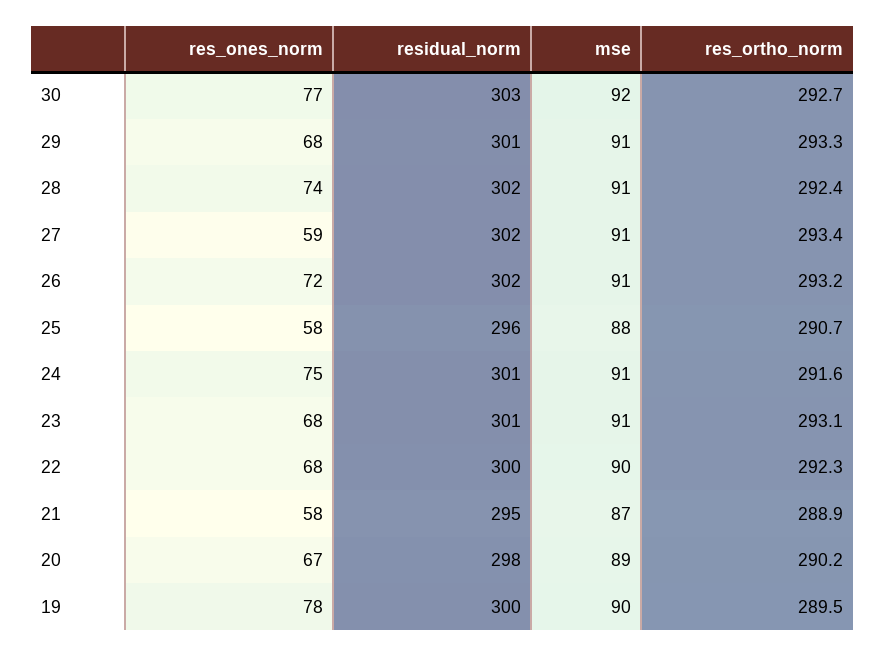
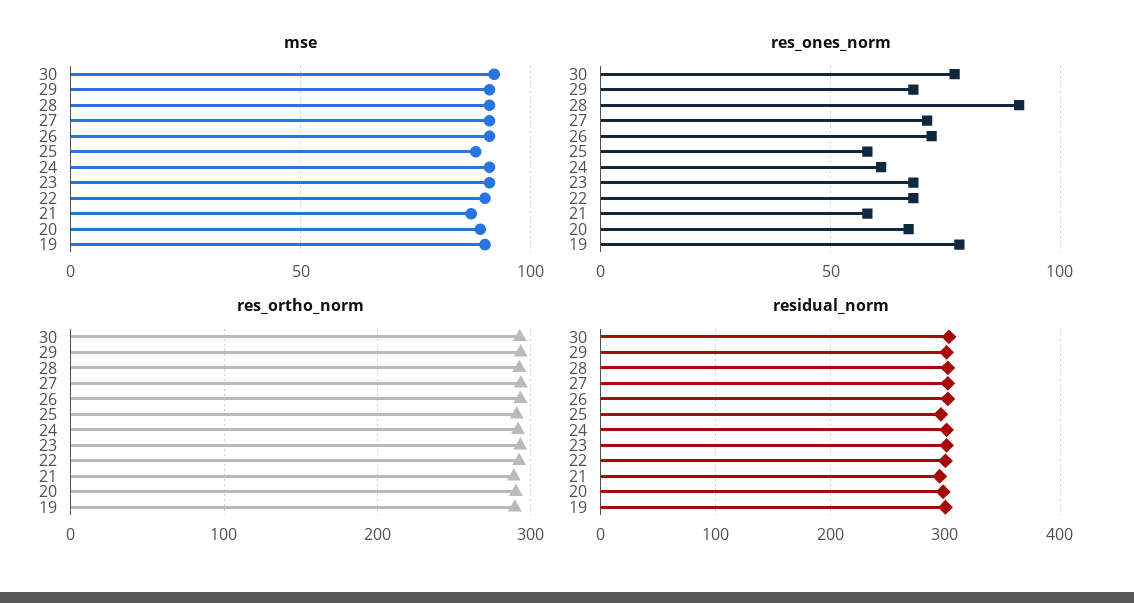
res_ones_norm, 28: 74 -> 90
res_ones_norm, 27: 59 -> 70
res_ones_norm, 24: 75 -> 60

